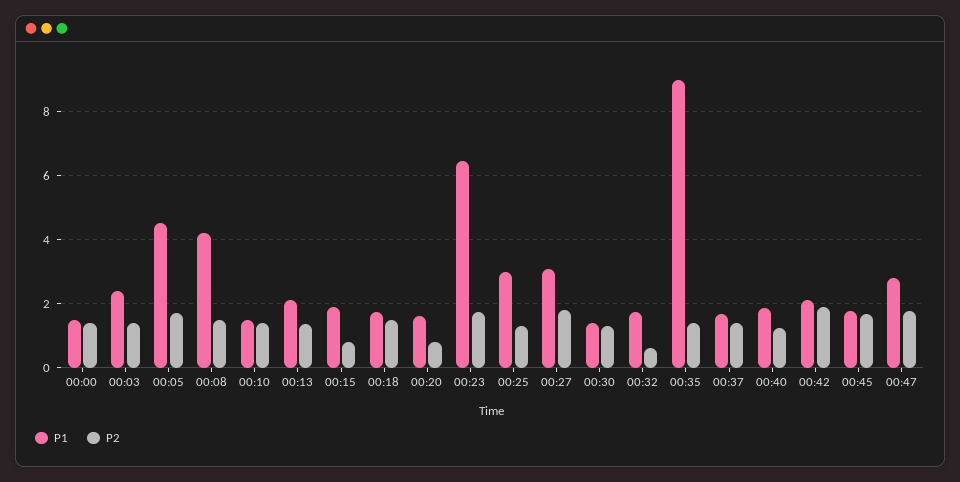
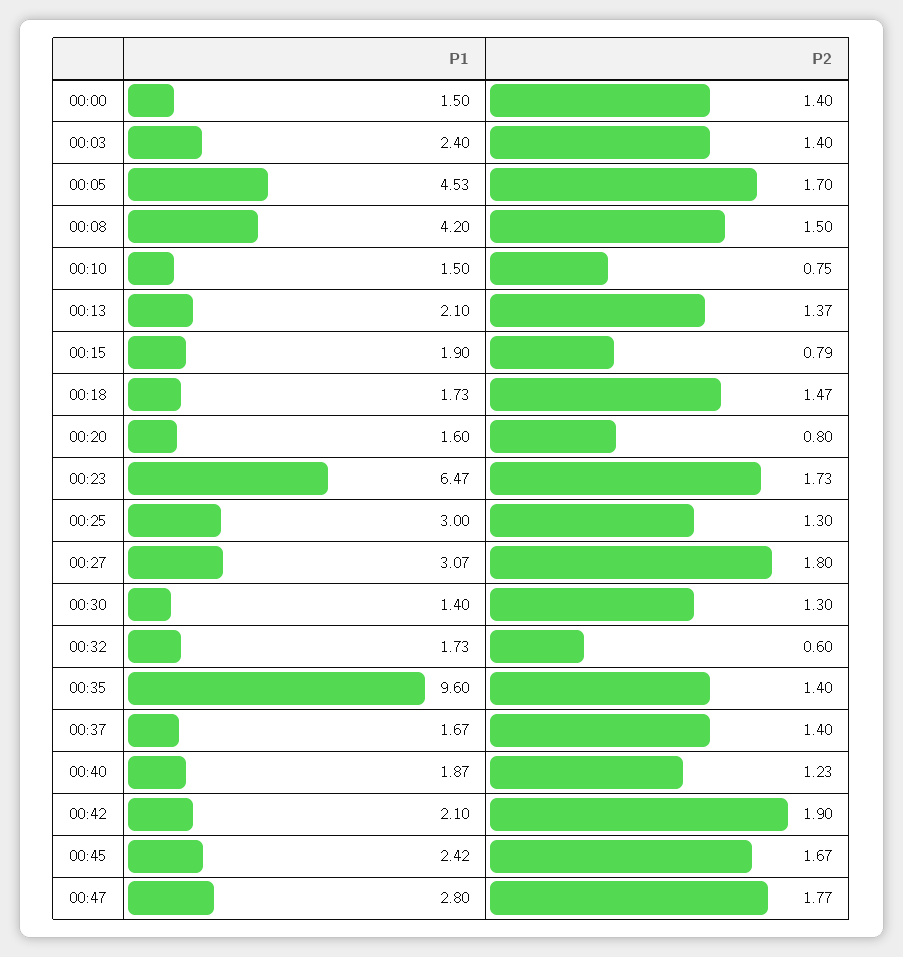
P2, 00:10: 1.4 -> 0.75
P1, 00:35: 9 -> 9.6
P1, 00:45: 1.8 -> 2.42

